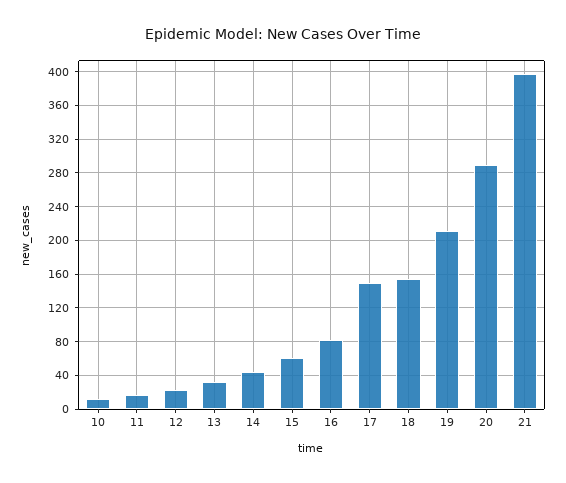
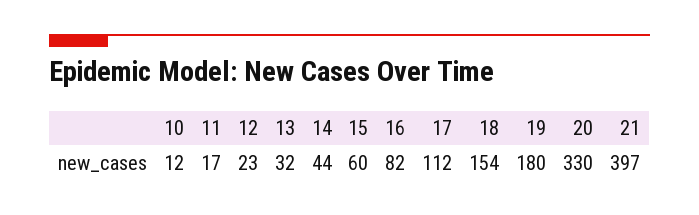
17: 150 -> 112
19: 210 -> 180
20: 290 -> 330

